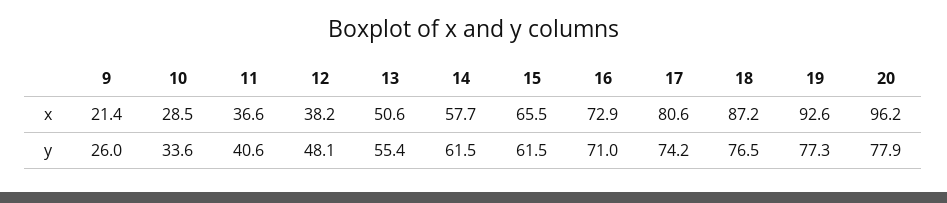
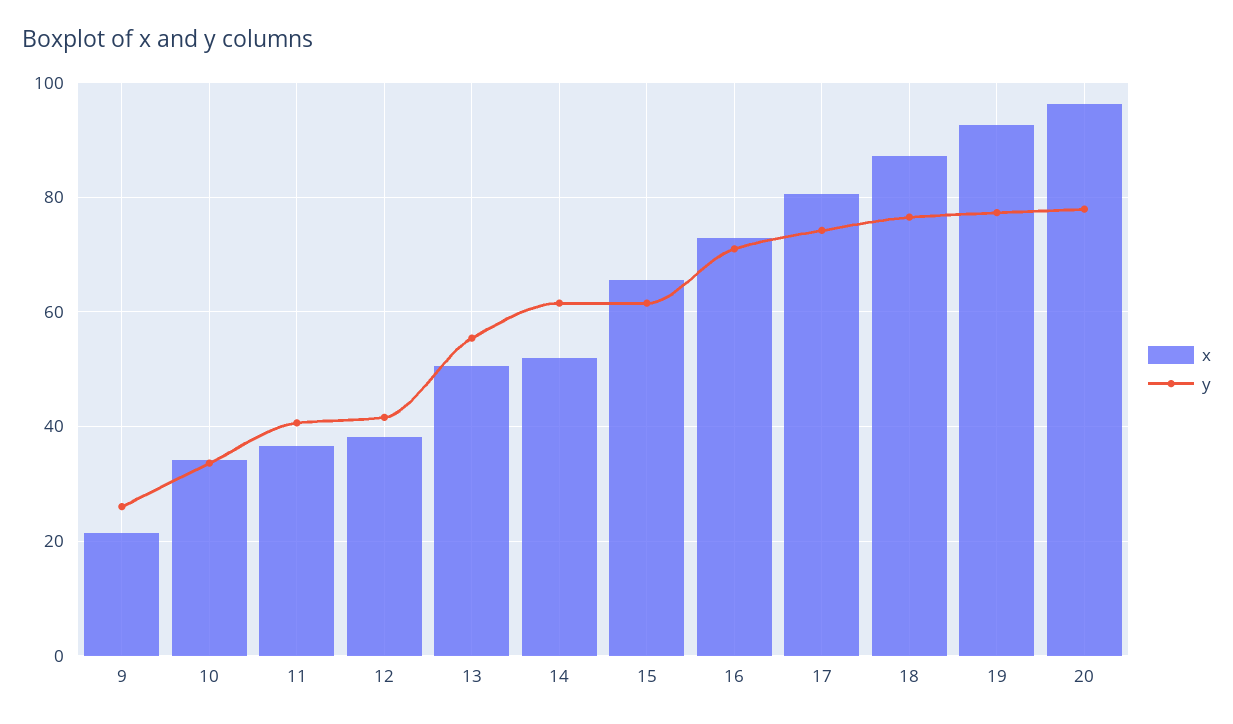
x, 10: 28.5 -> 34
x, 14: 57.7 -> 52
y, 12: 48.1 -> 42

